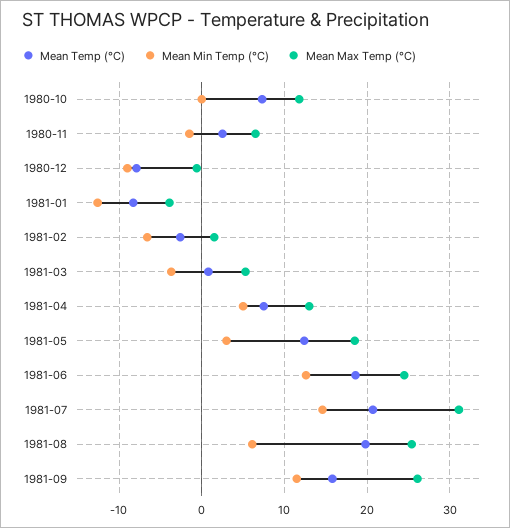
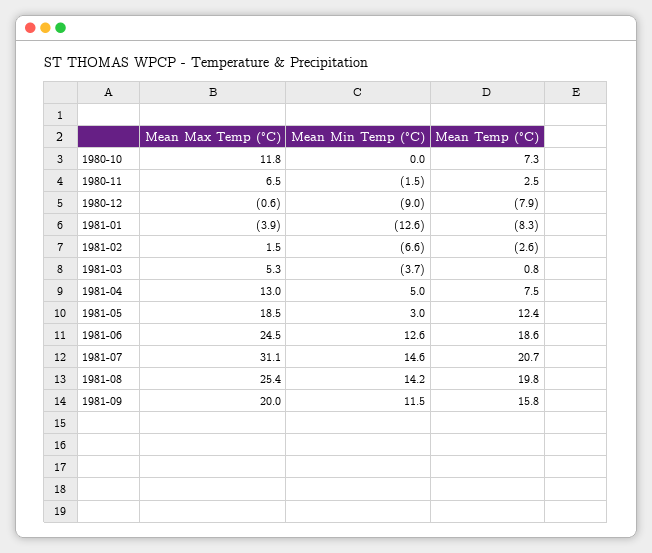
Mean Min Temp (°C), 1981-08: 6 -> 14.2
Mean Max Temp (°C), 1981-09: 26 -> 20

